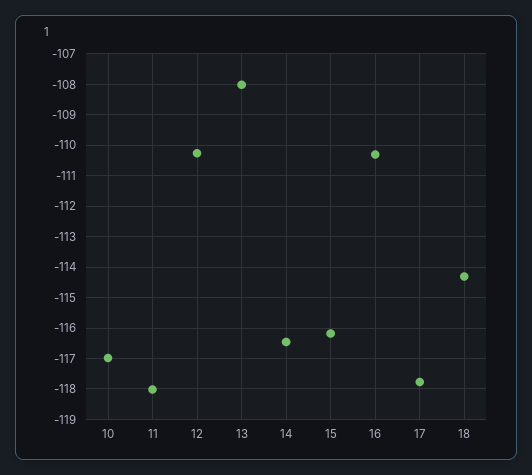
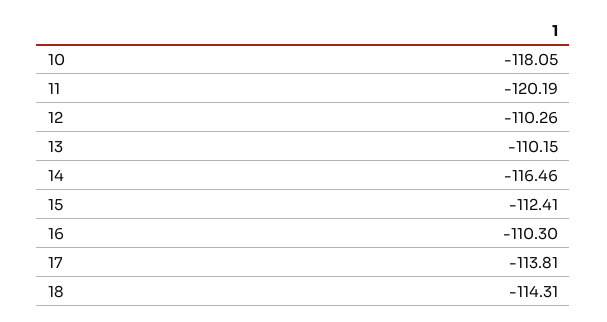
10: -117 -> -118.05
11: -118 -> -120.19
13: -108 -> -110.15
15: -116.2 -> -112.41
17: -117.8 -> -113.81

